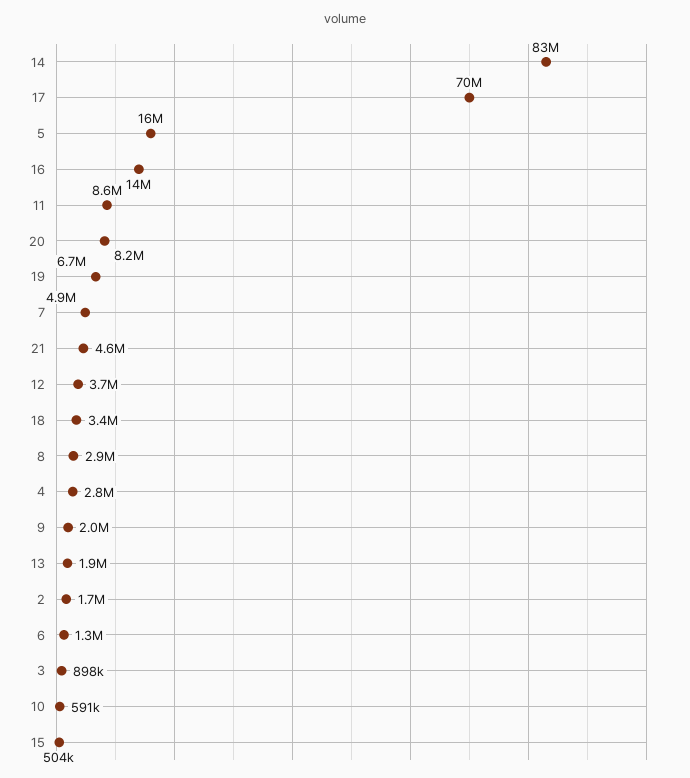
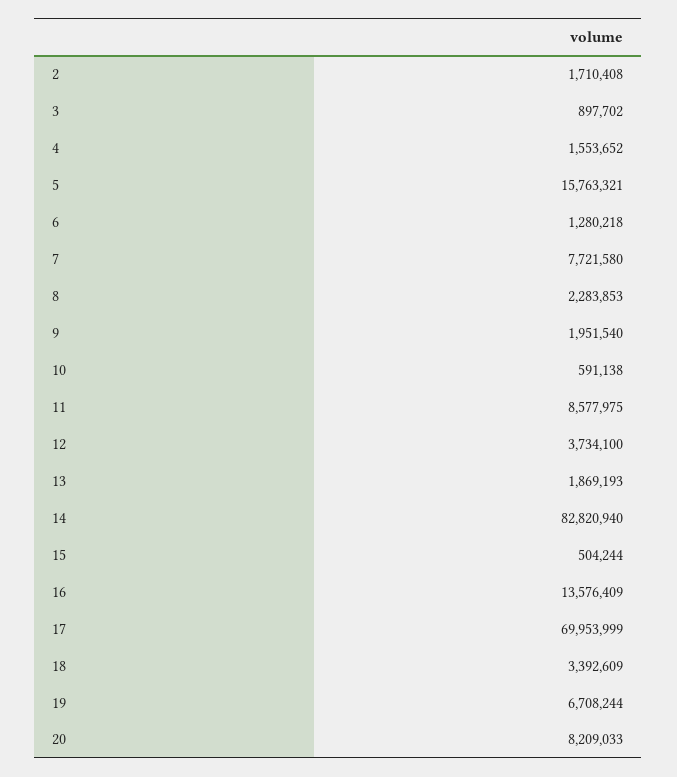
7: 4900000 -> 7721580
21: 4600000 -> none
8: 2900000 -> 2283853
4: 2800000 -> 1553652

